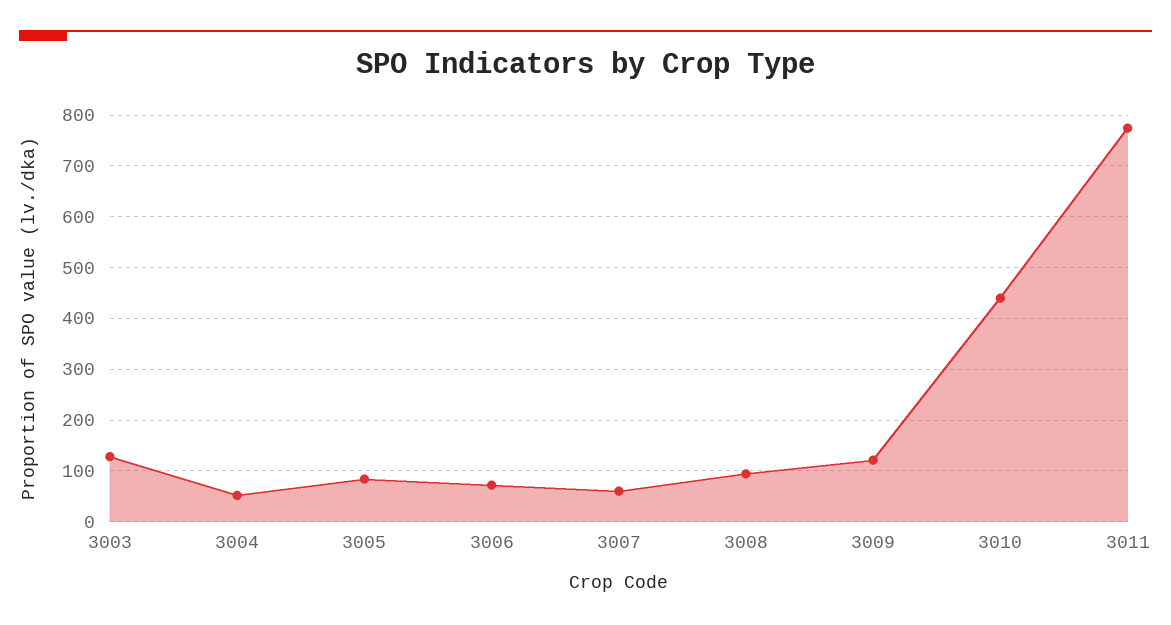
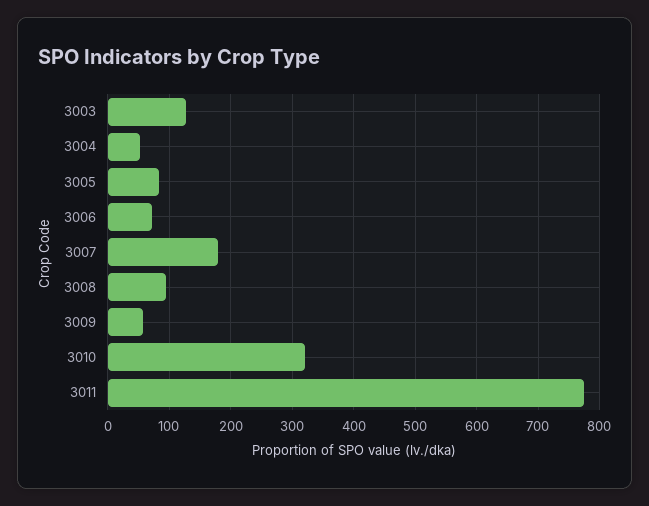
3007: 60 -> 180
3009: 120 -> 60
3010: 440 -> 320

